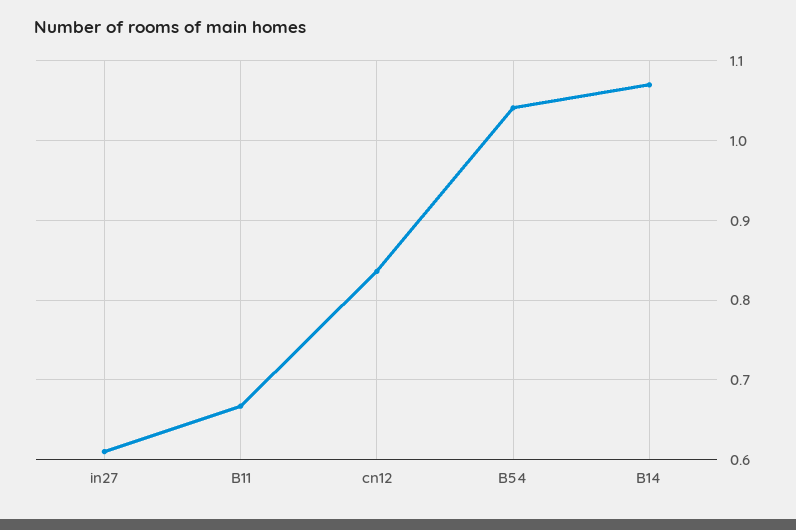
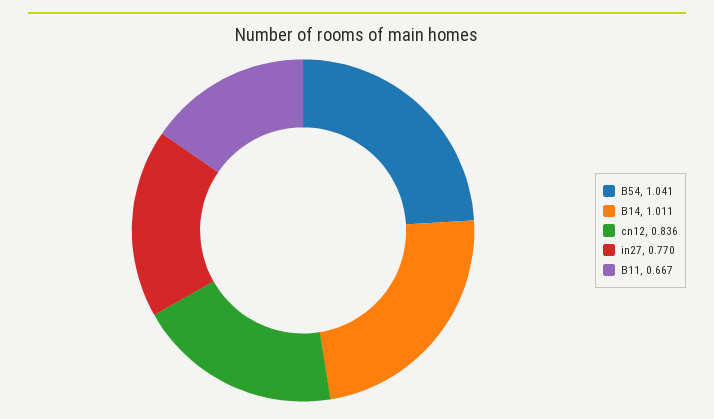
in27: 0.61 -> 0.77
B14: 1.07 -> 1.011

